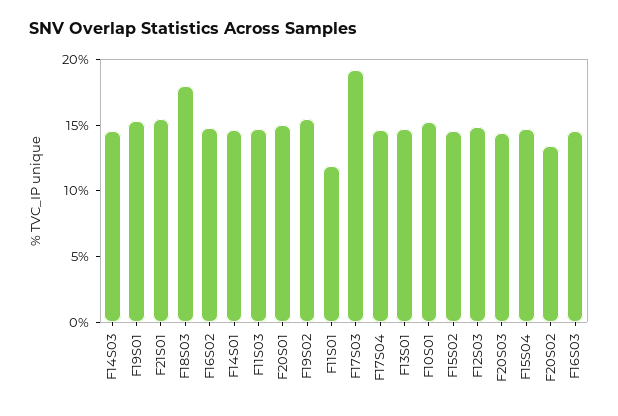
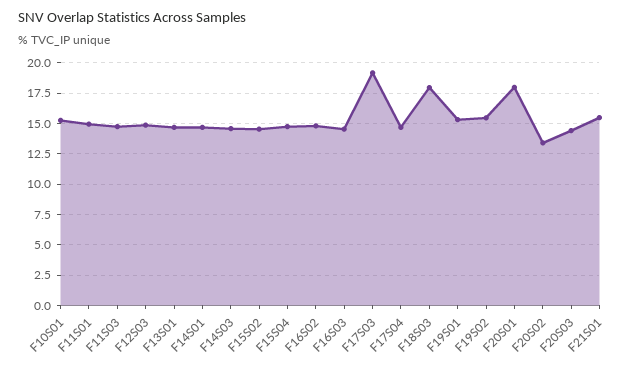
F20S01: 15 -> 18
F11S01: 12 -> 15

